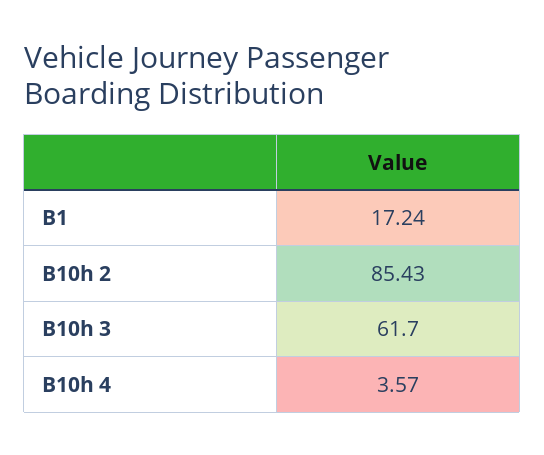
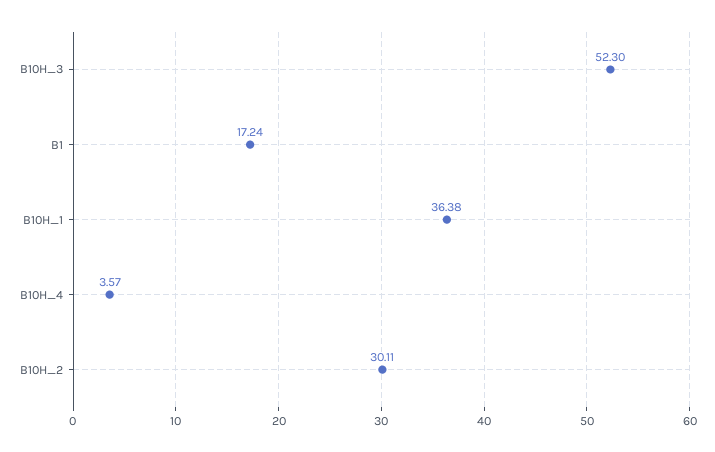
B10h 2: 85.43 -> 30.11
B10h 3: 61.7 -> 52.3
B10H_1: none -> 36.38

